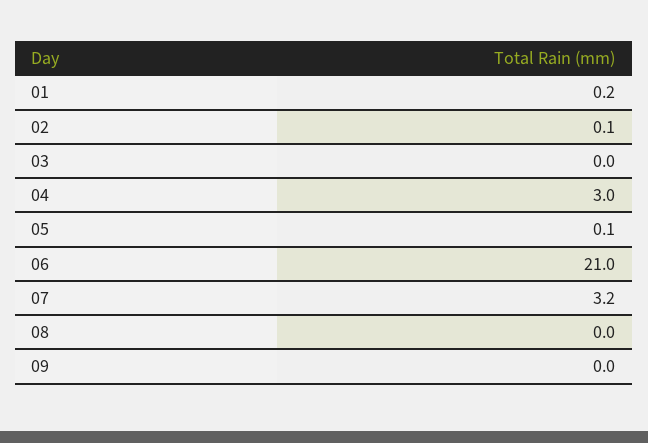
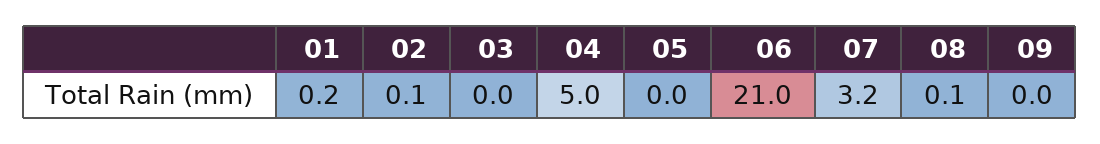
04: 3 -> 5
05: 0.1 -> 0
08: 0 -> 0.1

